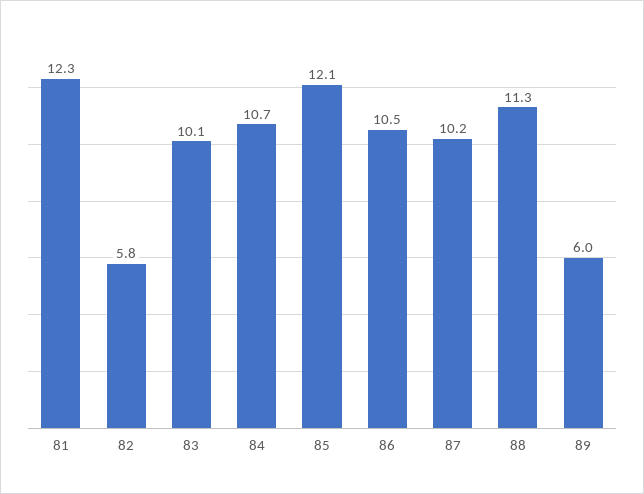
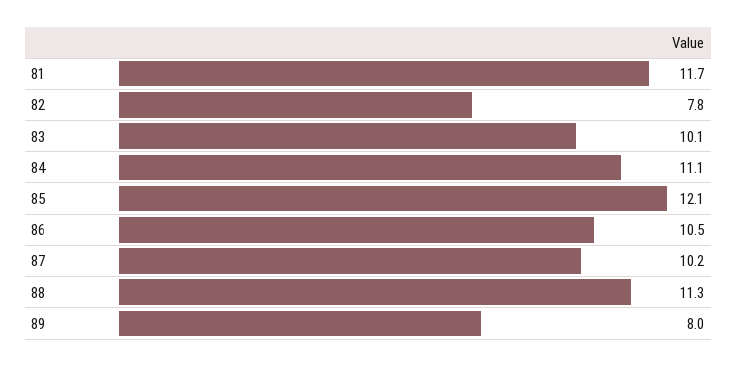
81: 12.3 -> 11.7
82: 5.8 -> 7.8
84: 10.7 -> 11.1
89: 6 -> 8

